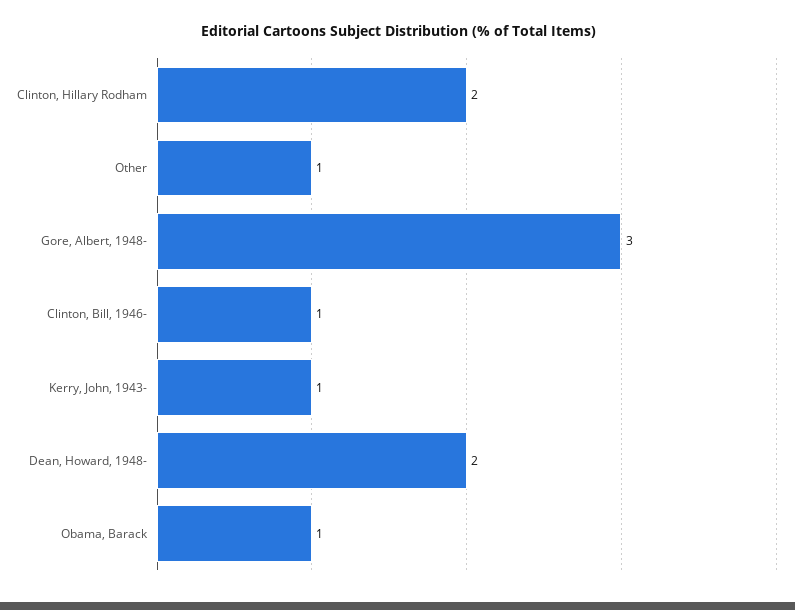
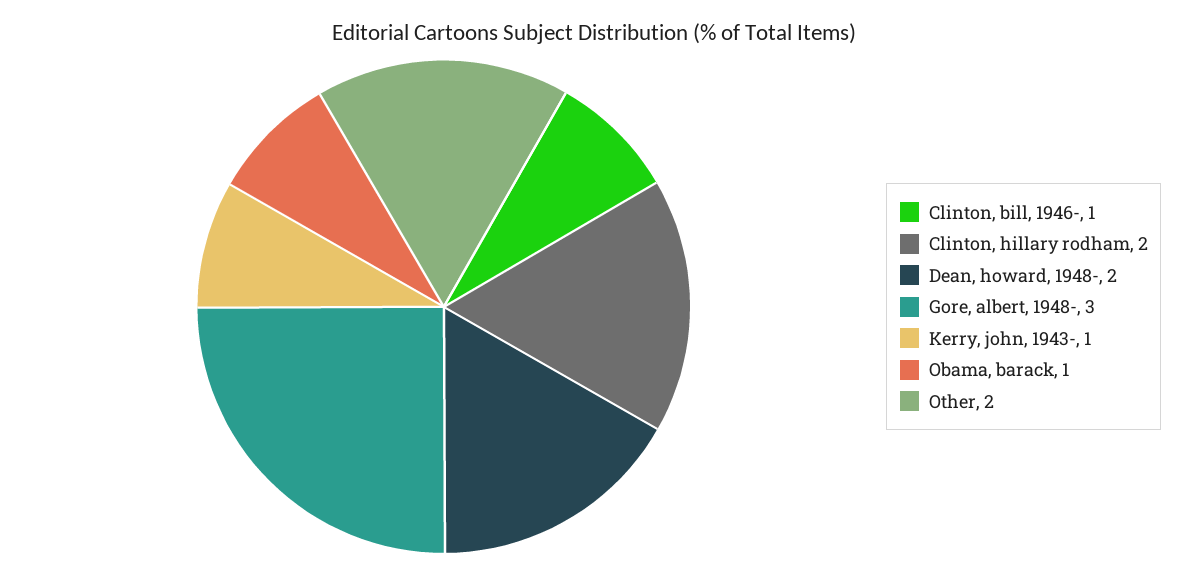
Other: 1 -> 2

